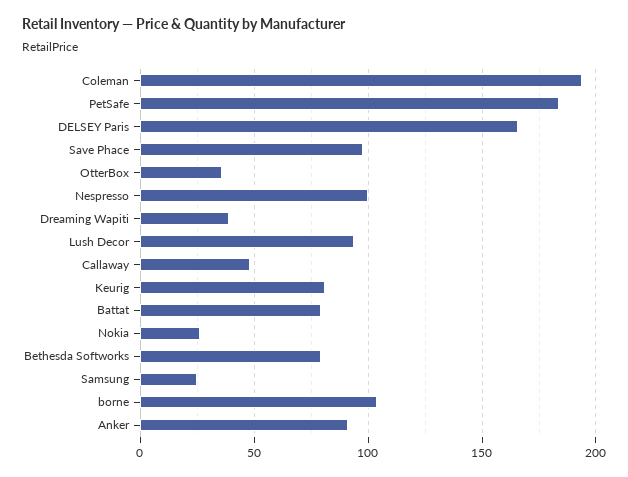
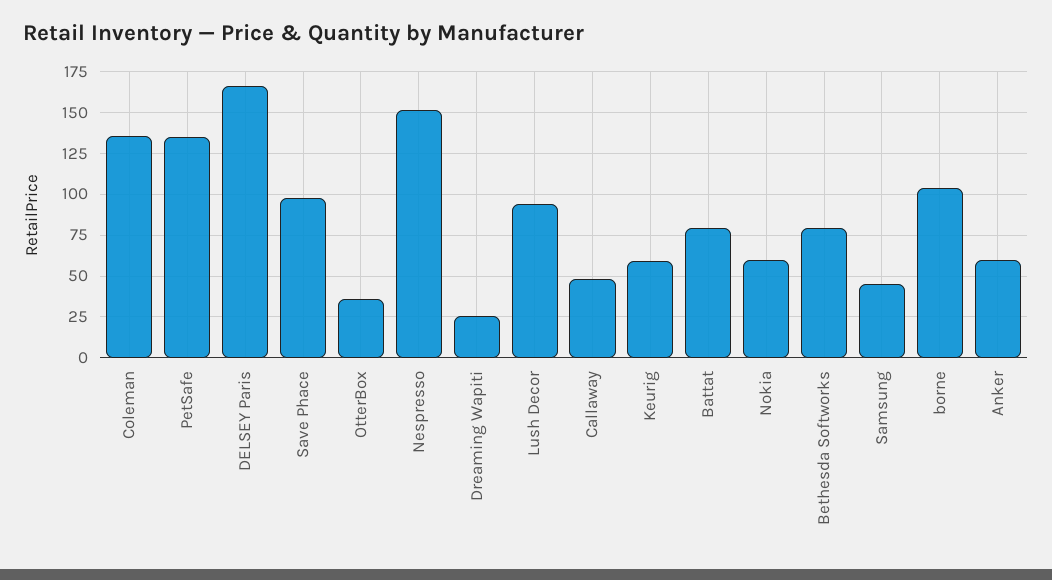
Coleman: 195 -> 135
PetSafe: 185 -> 135
Nespresso: 100 -> 150
Dreaming Wapiti: 40 -> 25
Keurig: 80 -> 60
Nokia: 25 -> 60
Samsung: 25 -> 45
Anker: 90 -> 60

